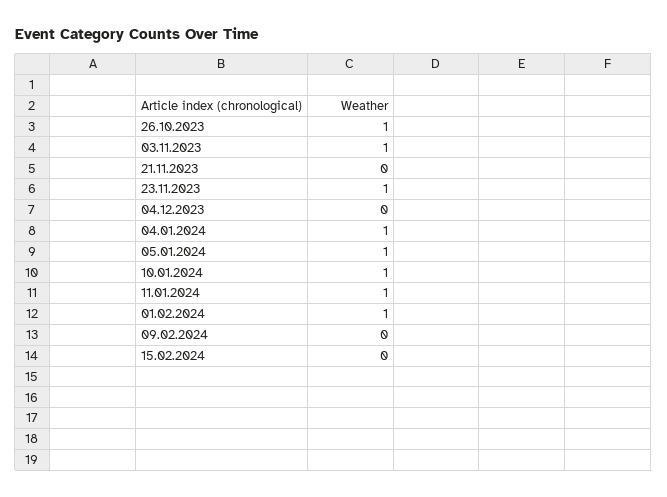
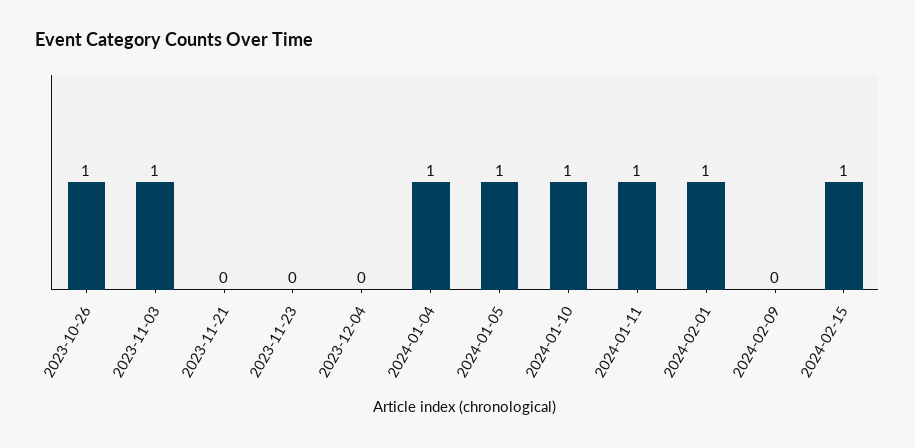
23.11.2023: 1 -> 0
15.02.2024: 0 -> 1

